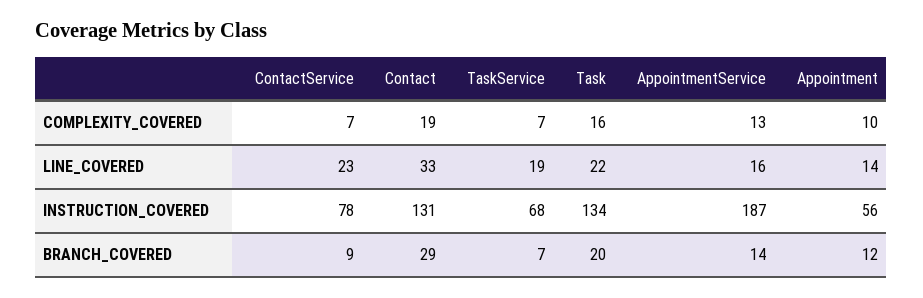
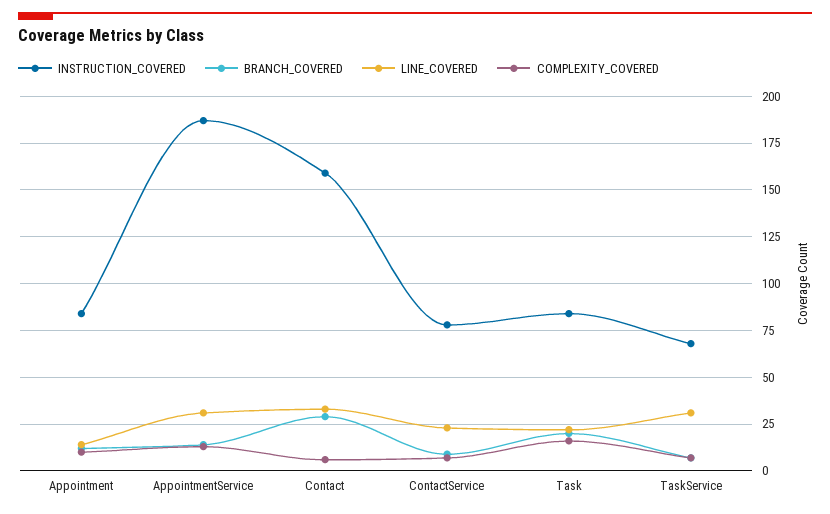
COMPLEXITY_COVERED, Contact: 19 -> 5
LINE_COVERED, TaskService: 19 -> 30
LINE_COVERED, AppointmentService: 16 -> 30
INSTRUCTION_COVERED, Contact: 131 -> 160
INSTRUCTION_COVERED, Task: 134 -> 85
INSTRUCTION_COVERED, Appointment: 56 -> 85

